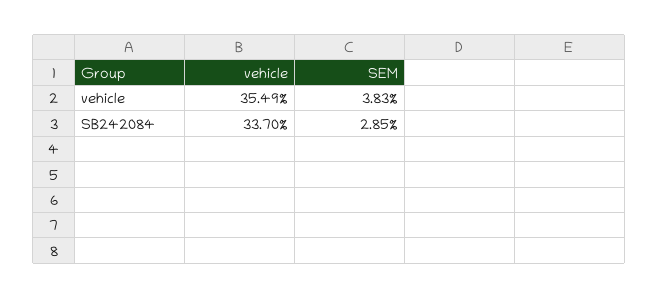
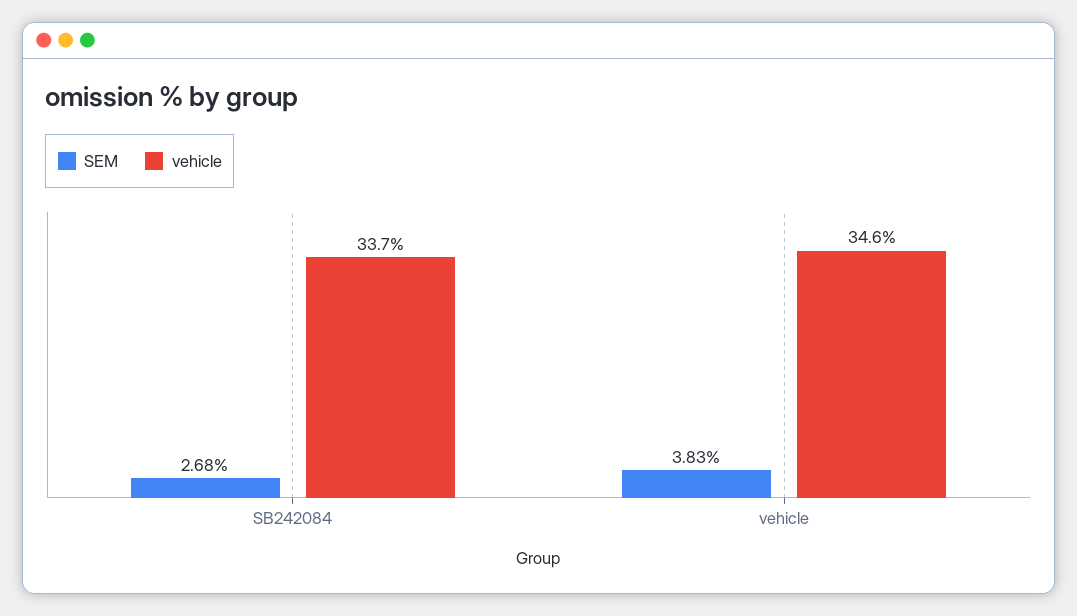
vehicle, vehicle: 35.49 -> 34.6
SEM, SB242084: 2.85 -> 2.68

